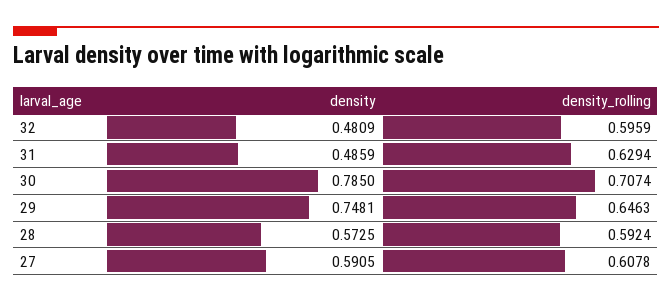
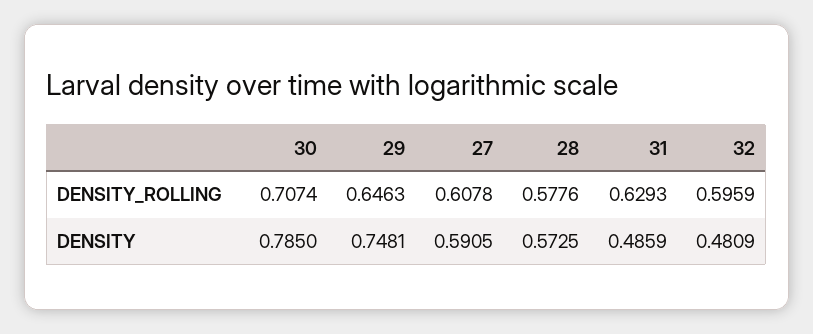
density_rolling, 31: 0.6294 -> 0.6293
density_rolling, 28: 0.5924 -> 0.5776

